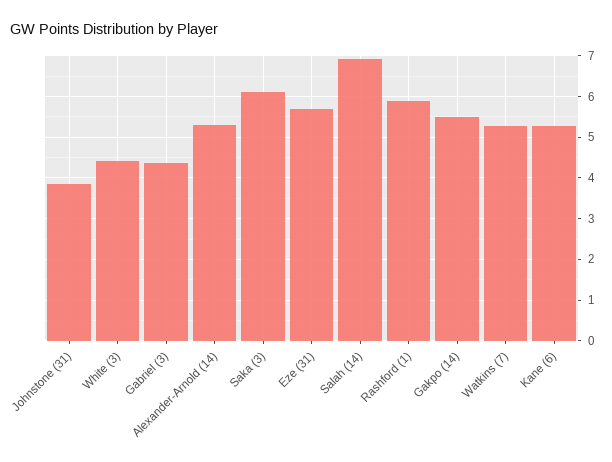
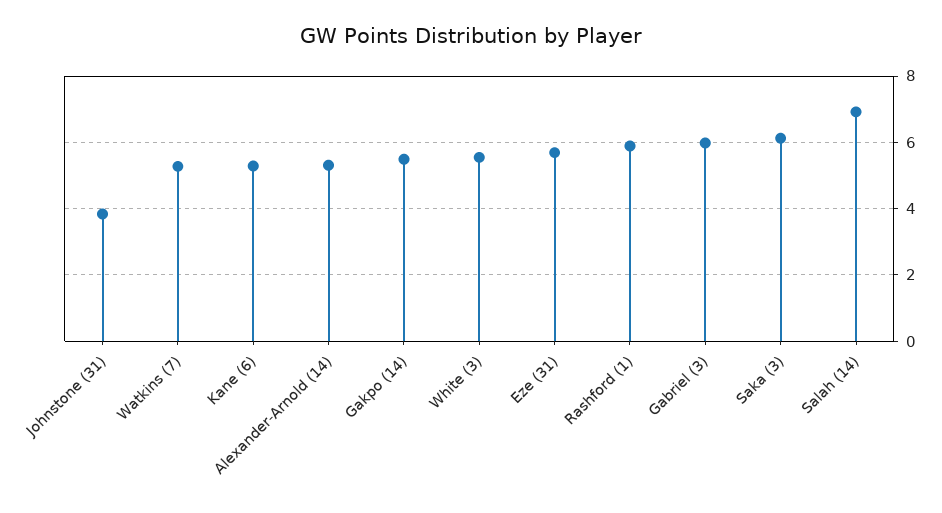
White (3): 4.4 -> 5.6
Gabriel (3): 4.4 -> 6

